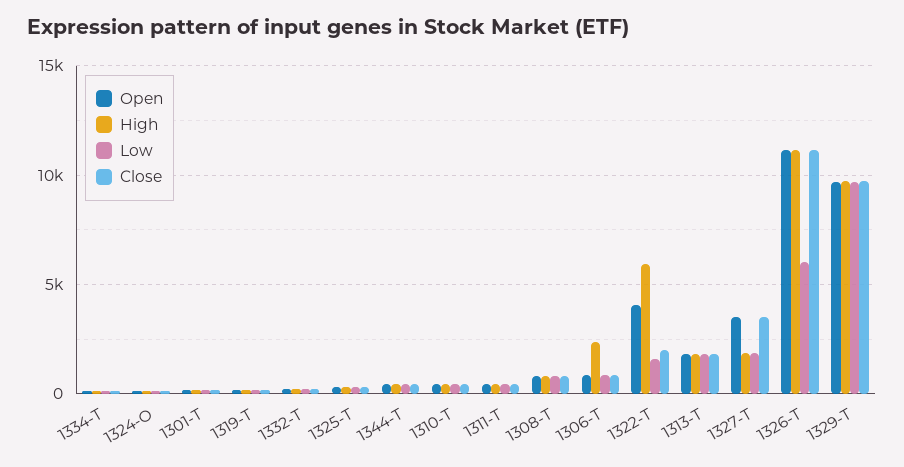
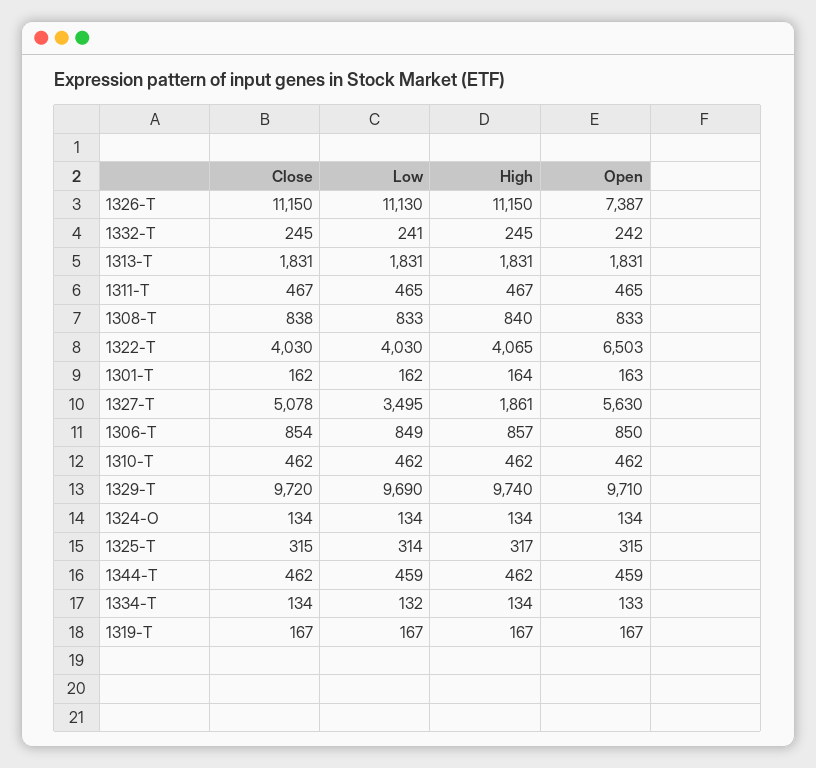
High, 1306-T: 2500 -> 857
Open, 1322-T: 4000 -> 6503
High, 1322-T: 6000 -> 4065
Low, 1322-T: 1500 -> 4030
Close, 1322-T: 2000 -> 4030
Open, 1327-T: 3500 -> 5630
Low, 1327-T: 2000 -> 3495
Close, 1327-T: 3500 -> 5078
Open, 1326-T: 11000 -> 7387
Low, 1326-T: 6000 -> 11130

